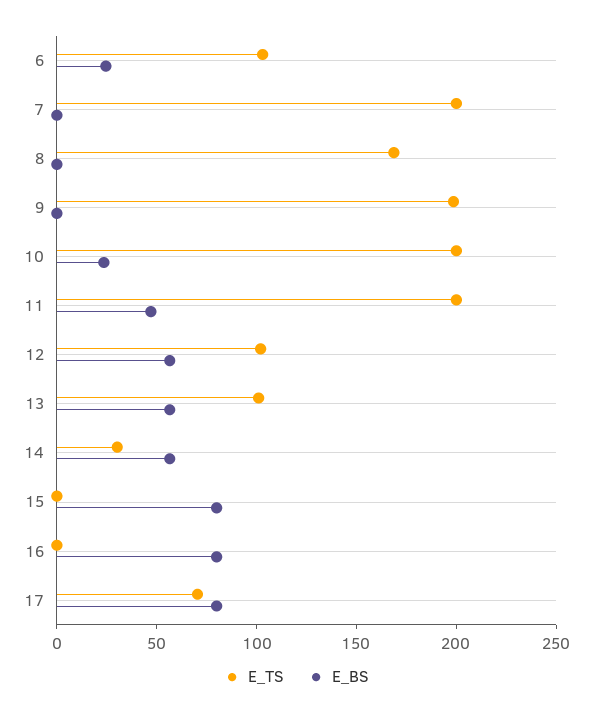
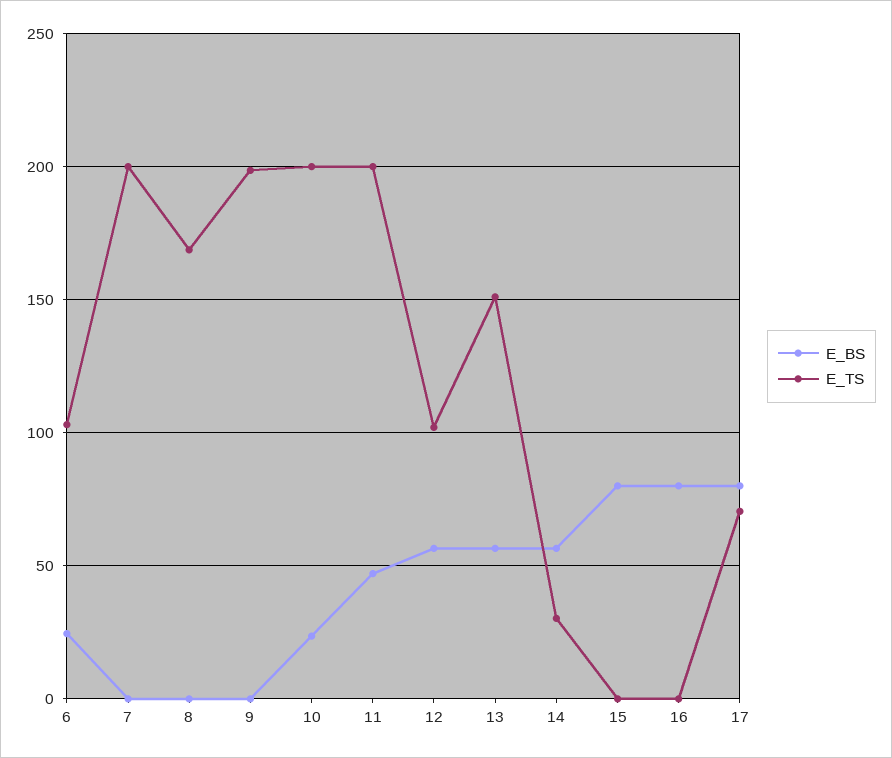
E_TS, 13: 100 -> 150

